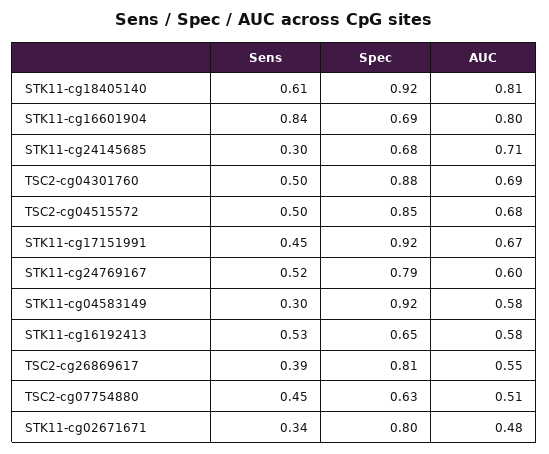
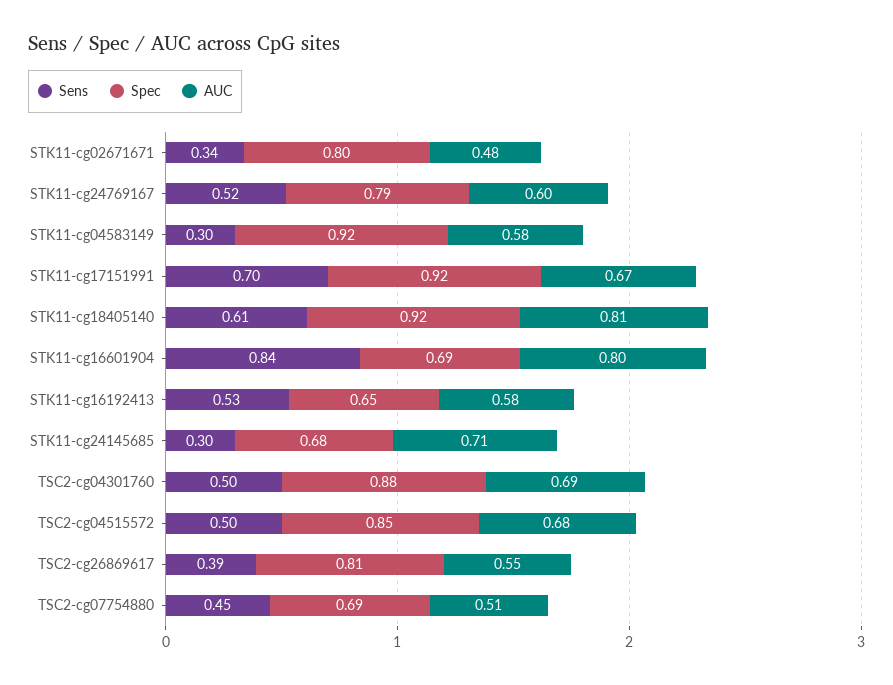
Sens, STK11-cg17151991: 0.45 -> 0.7
Spec, TSC2-cg07754880: 0.63 -> 0.69

